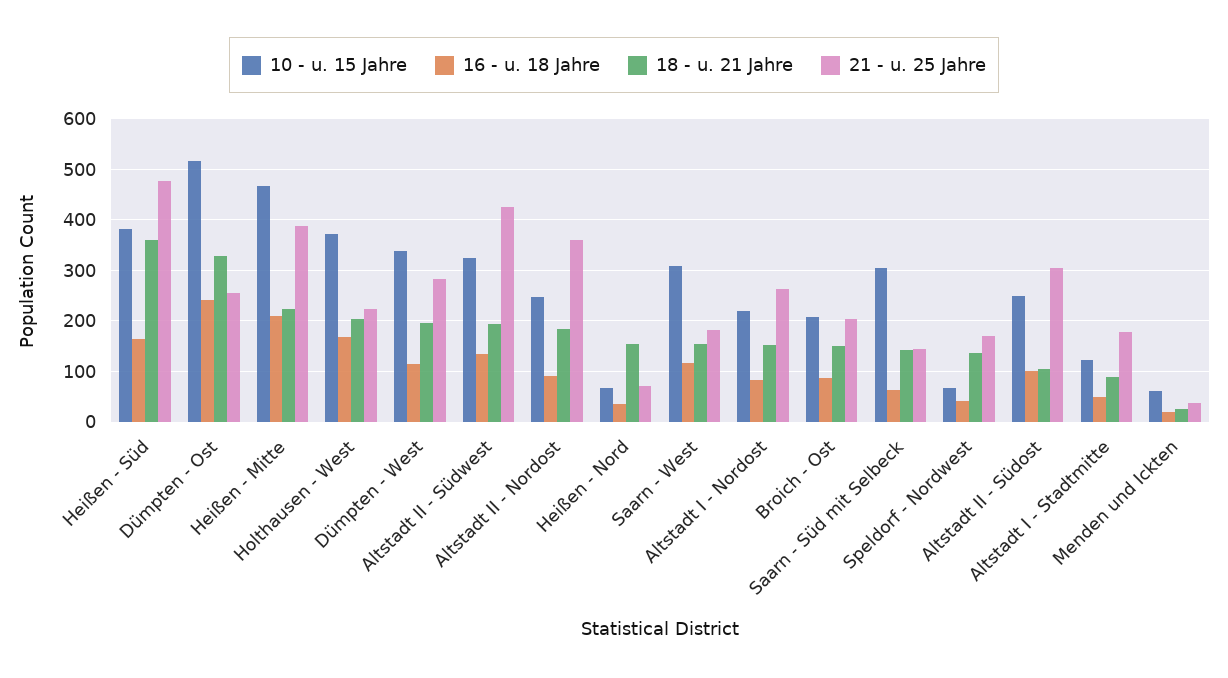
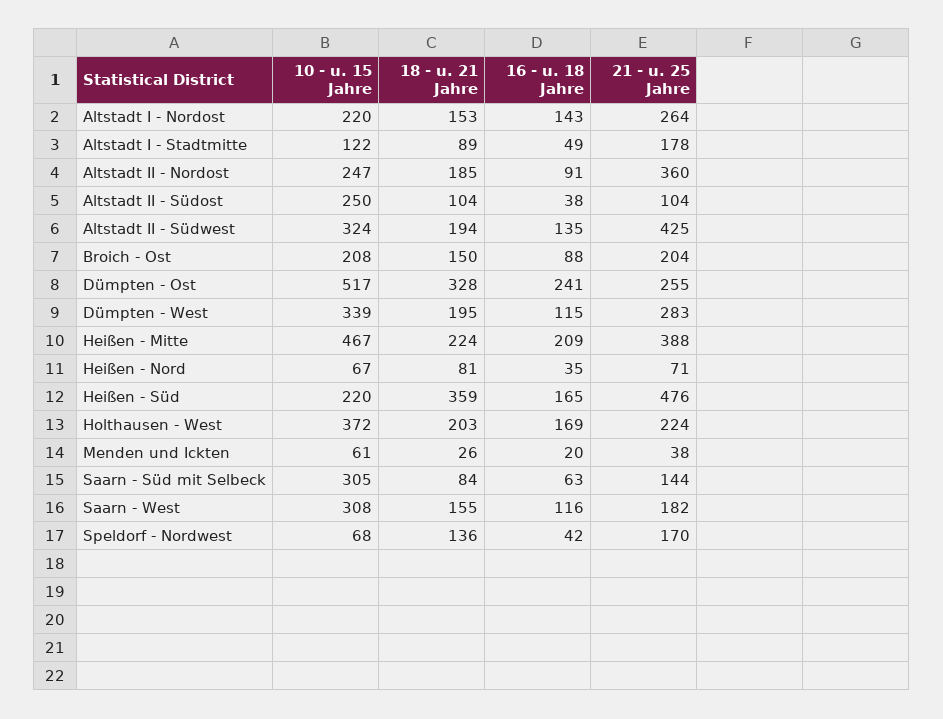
10 - u. 15 Jahre, Heißen - Süd: 380 -> 220
18 - u. 21 Jahre, Heißen - Nord: 160 -> 81
16 - u. 18 Jahre, Altstadt I - Nordost: 80 -> 143
18 - u. 21 Jahre, Saarn - Süd mit Selbeck: 140 -> 84
16 - u. 18 Jahre, Altstadt II - Südost: 100 -> 38
21 - u. 25 Jahre, Altstadt II - Südost: 300 -> 104

